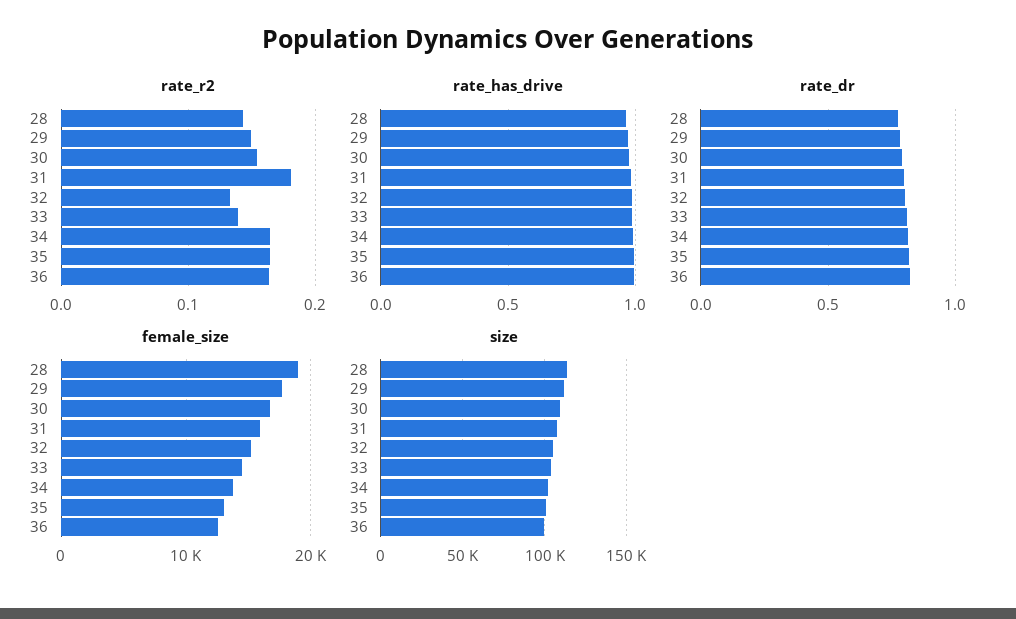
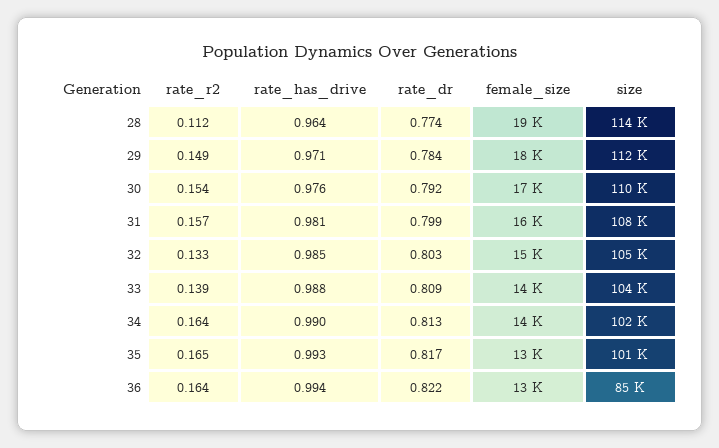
rate_r2, 28: 0.14 -> 0.112
rate_r2, 31: 0.18 -> 0.157
size, 36: 100000 -> 85000

